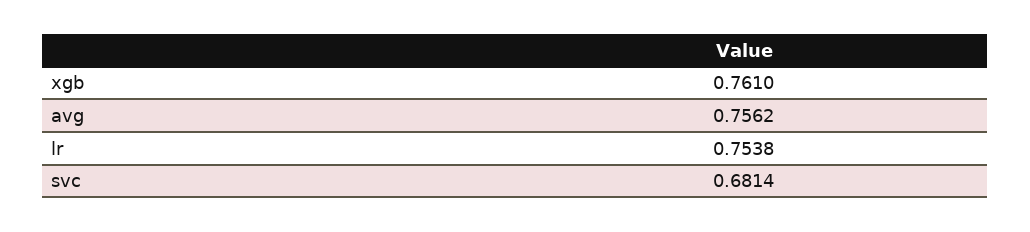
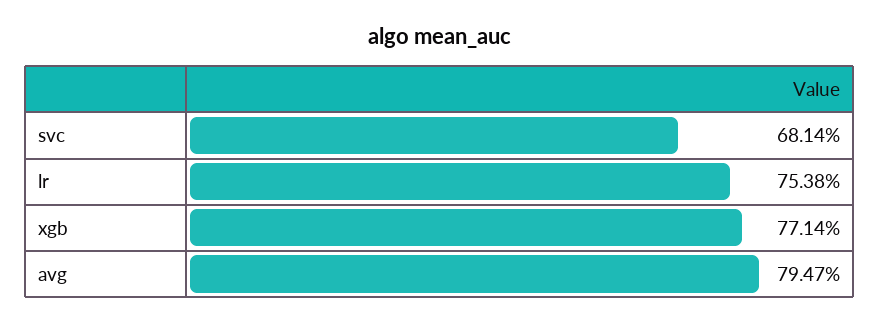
xgb: 0.761 -> 0.7714
avg: 0.7562 -> 0.7947

